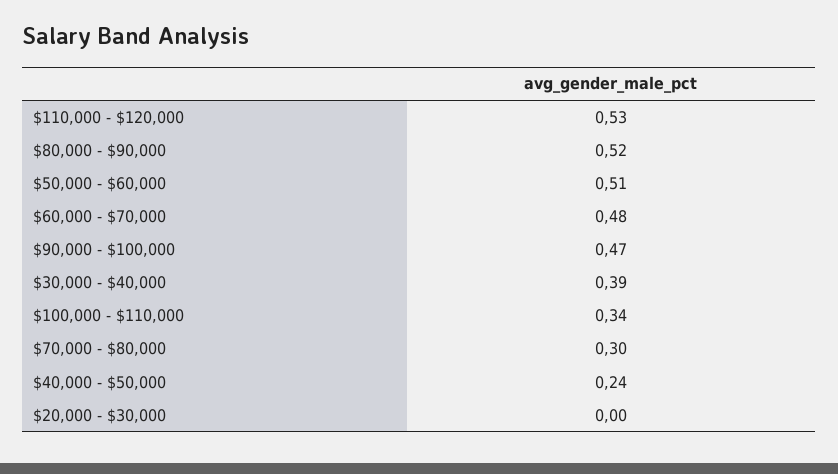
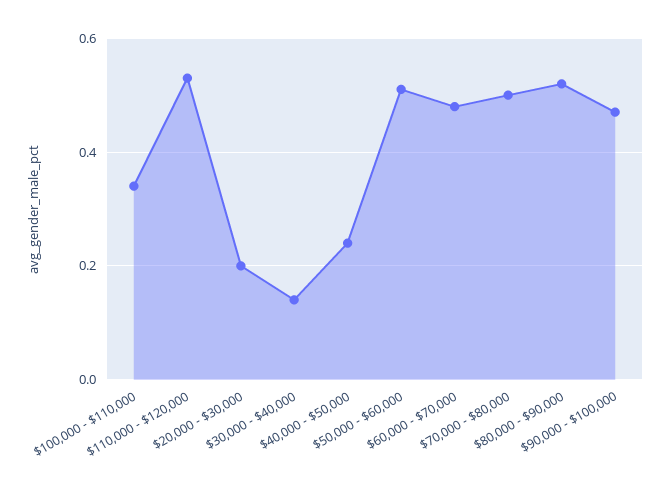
$30,000 - $40,000: 0.39 -> 0.15
$70,000 - $80,000: 0.3 -> 0.5
$20,000 - $30,000: 0 -> 0.2

